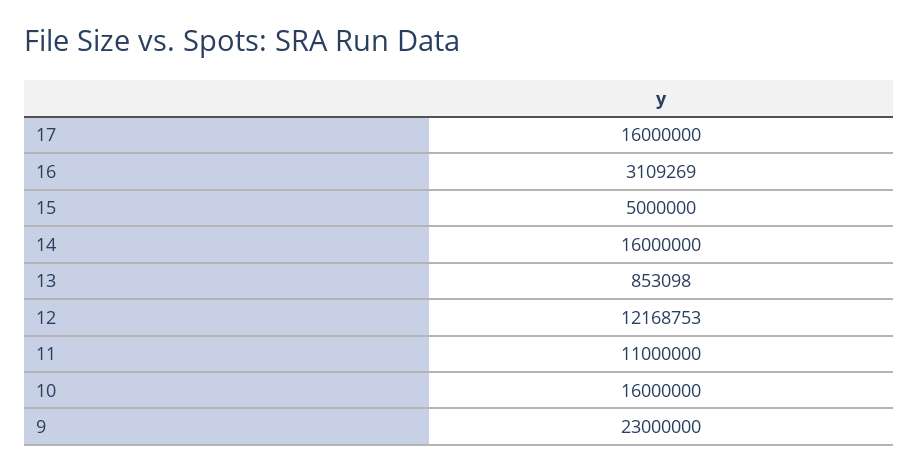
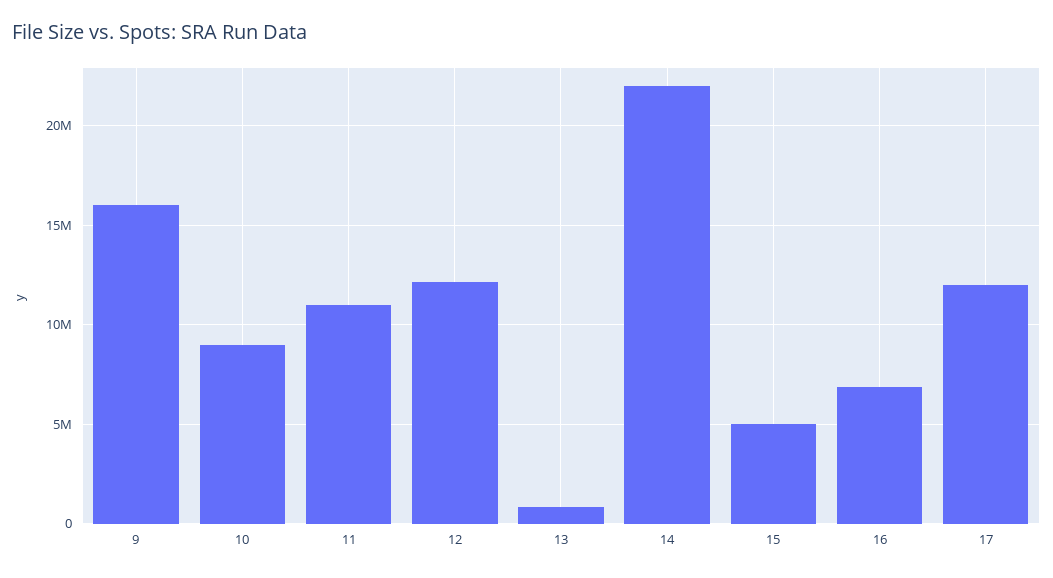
17: 16000000 -> 12000000
16: 3109269 -> 7000000
14: 16000000 -> 22000000
10: 16000000 -> 9000000
9: 23000000 -> 16000000

